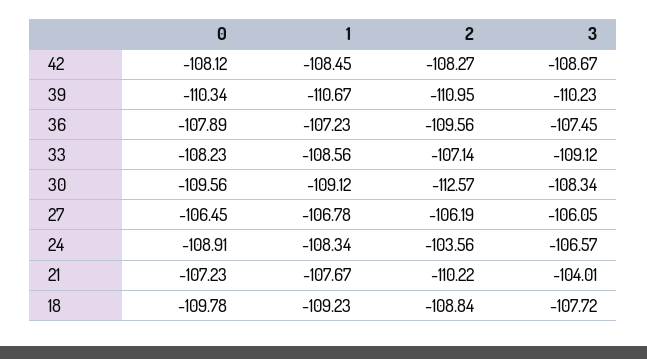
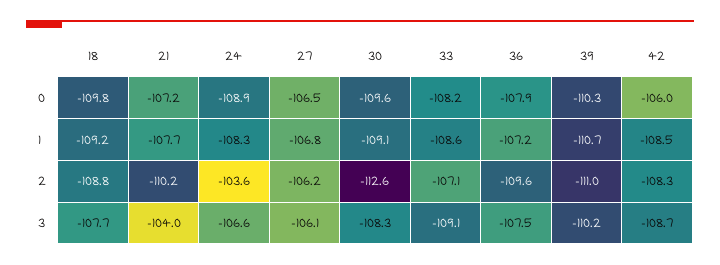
0, 42: -108.12 -> -106

